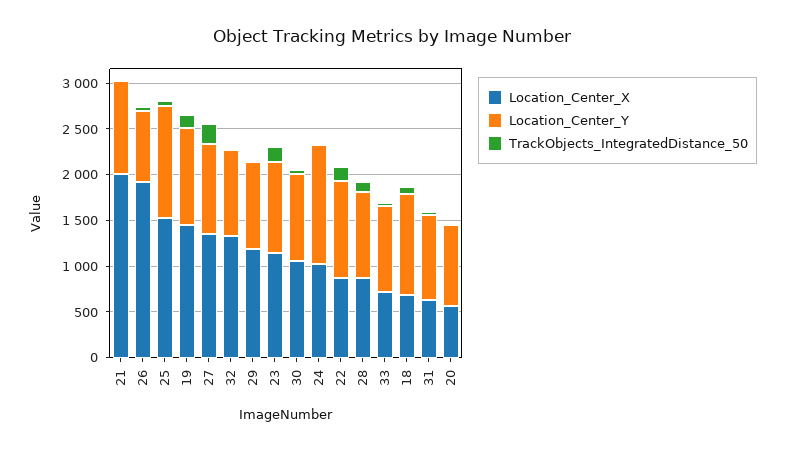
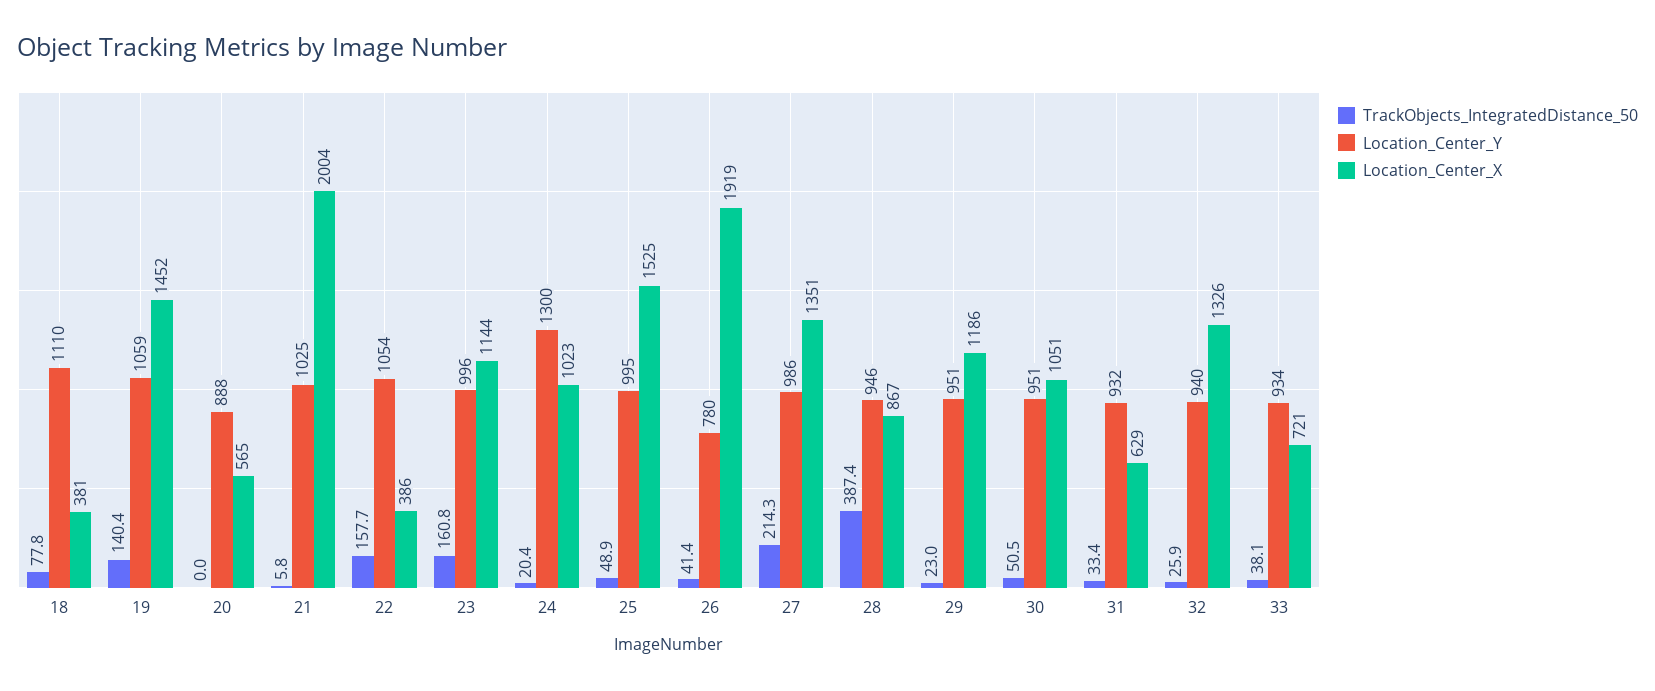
Location_Center_Y, 25: 1200 -> 995
Location_Center_X, 22: 900 -> 386
TrackObjects_IntegratedDistance_50, 28: 100 -> 387.4
Location_Center_X, 18: 700 -> 381

